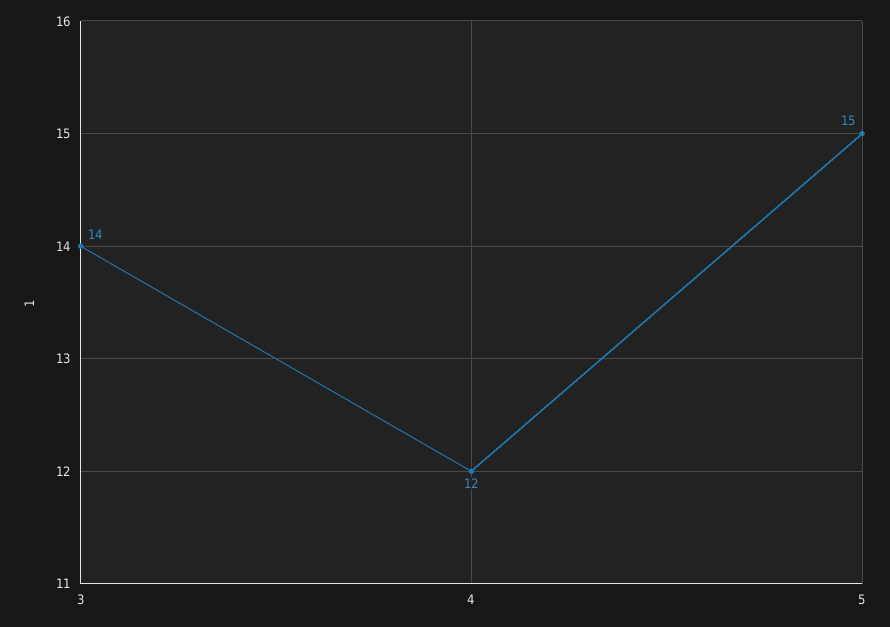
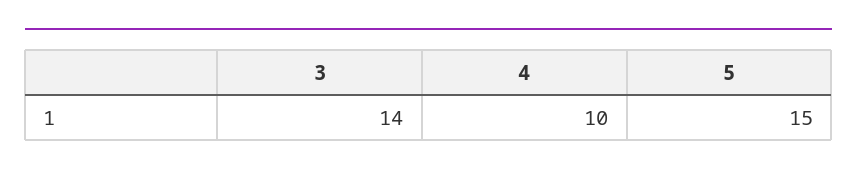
4: 12 -> 10

